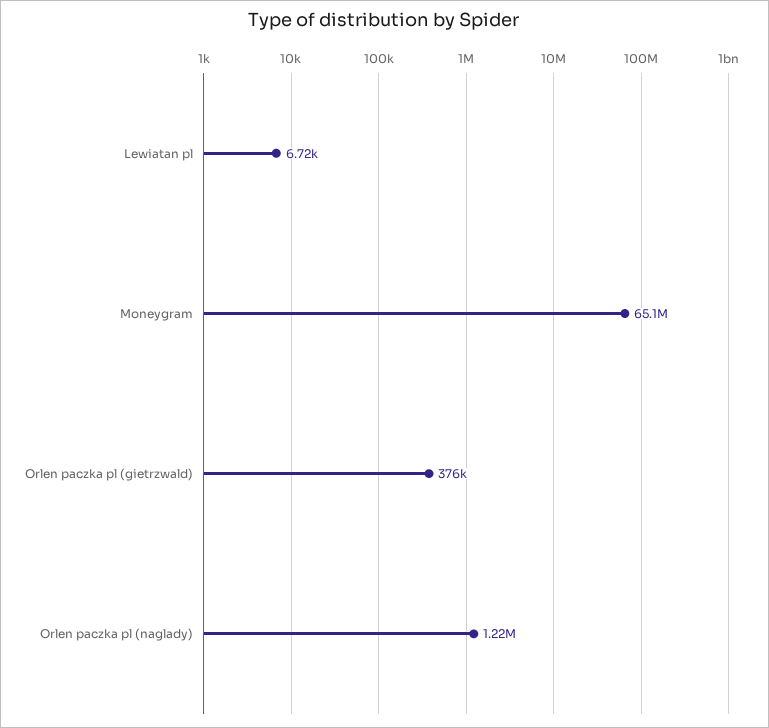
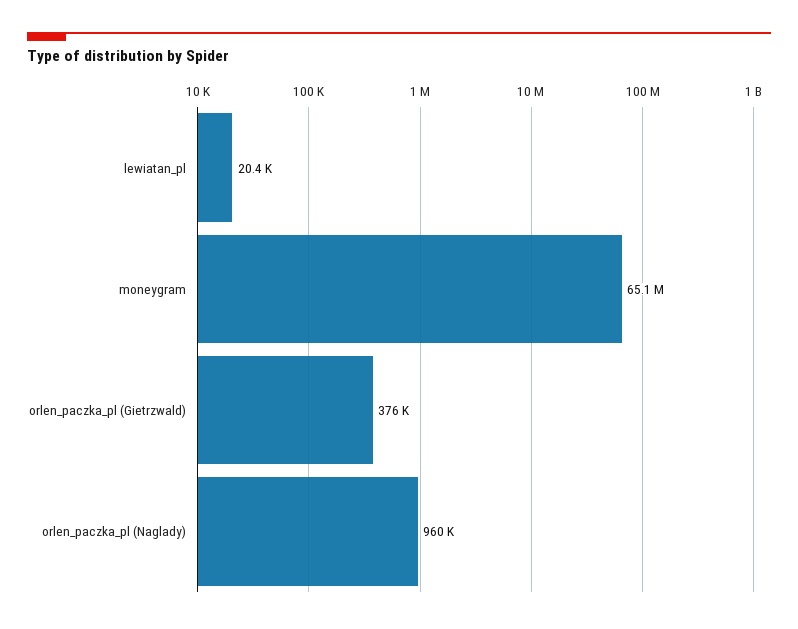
Lewiatan pl: 6720 -> 20400
Orlen paczka pl (naglady): 1220000 -> 960000

